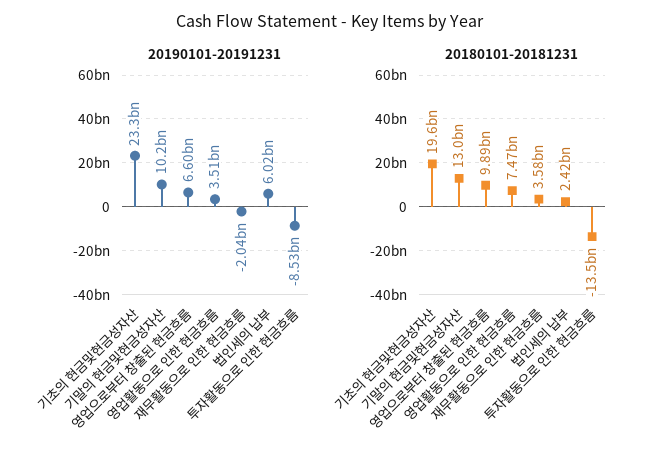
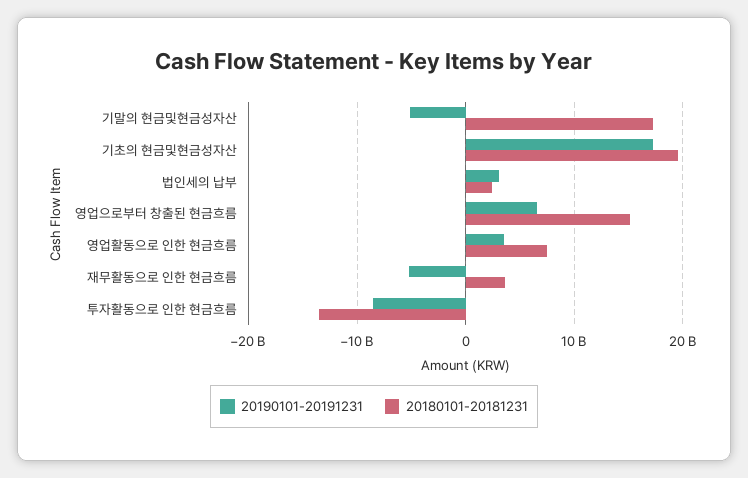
20190101-20191231, 기초의 현금및현금성자산: 23300000000 -> 17000000000
20190101-20191231, 기말의 현금및현금성자산: 10200000000 -> -5000000000
20190101-20191231, 재무활동으로 인한 현금흐름: -2040000000 -> -5000000000
20190101-20191231, 법인세의 납부: 6020000000 -> 3000000000
20180101-20181231, 기말의 현금및현금성자산: 13000000000 -> 17000000000
20180101-20181231, 영업으로부터 창출된 현금흐름: 9890000000 -> 15000000000

